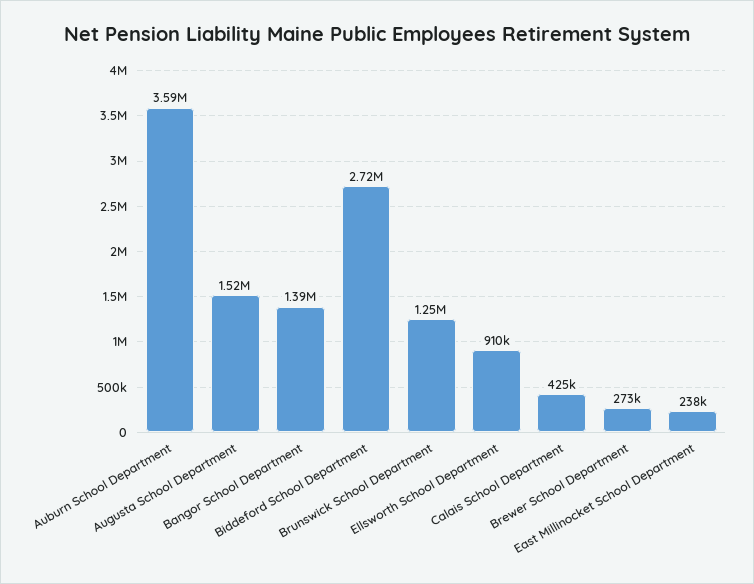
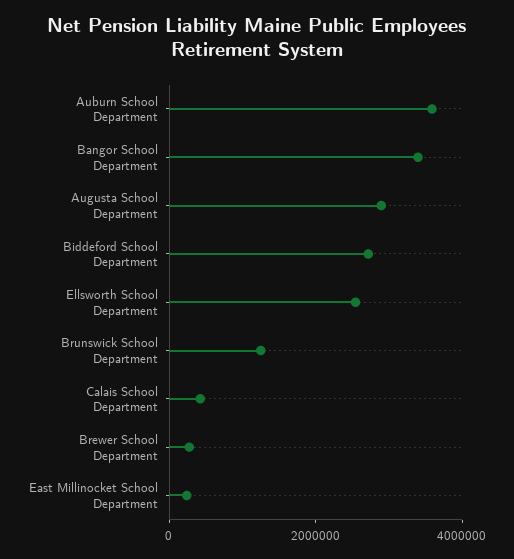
Augusta School Department: 1520000 -> 3000000
Bangor School Department: 1390000 -> 3500000
Ellsworth School Department: 910000 -> 2500000

